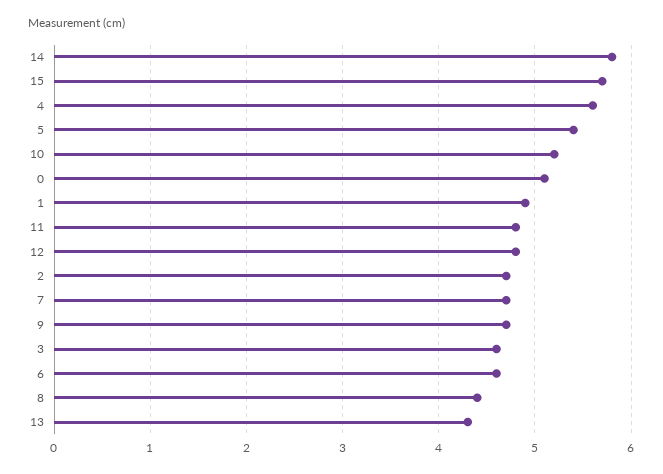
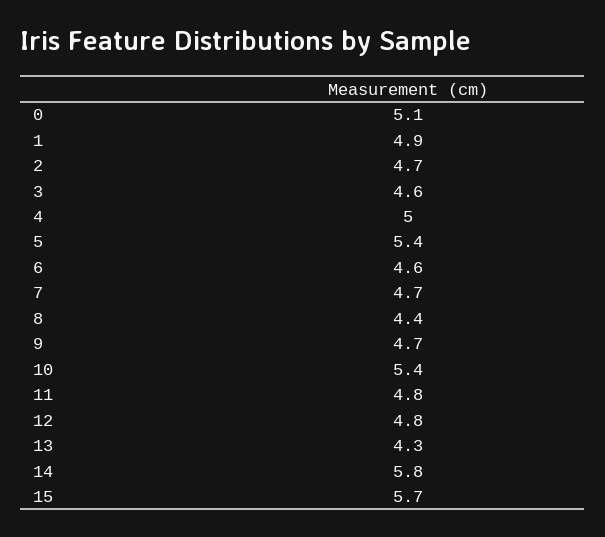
4: 5.6 -> 5
10: 5.2 -> 5.4

